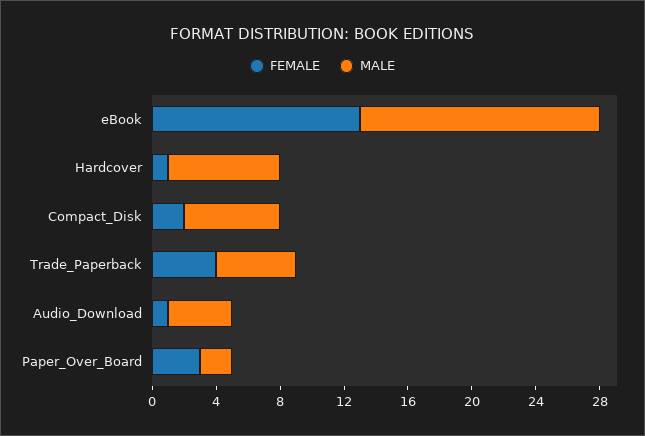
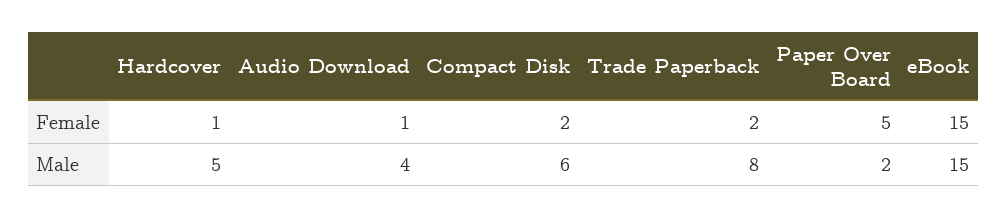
FEMALE, eBook: 13 -> 15
MALE, Hardcover: 7 -> 5
FEMALE, Trade_Paperback: 4 -> 2
MALE, Trade_Paperback: 5 -> 8
FEMALE, Paper_Over_Board: 3 -> 5

